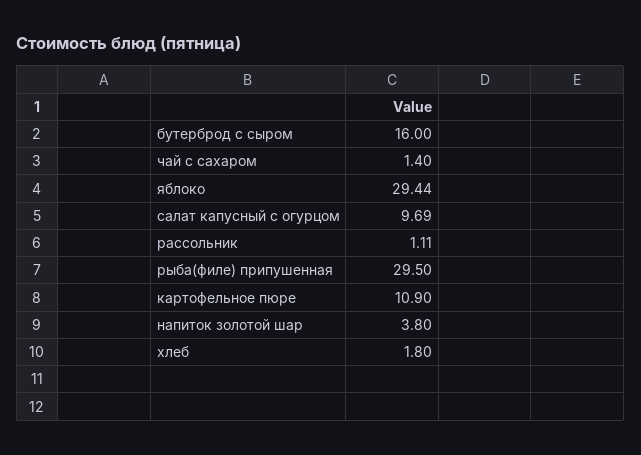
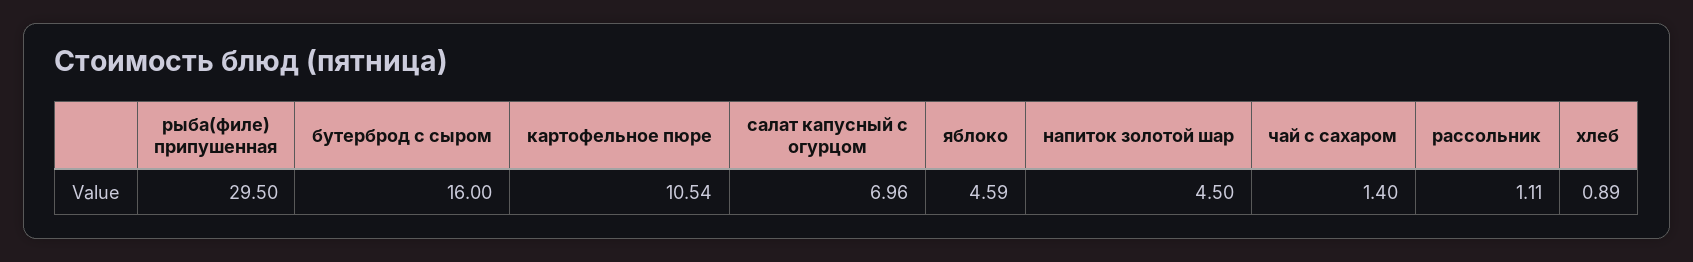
яблоко: 29.44 -> 4.59
салат капусный с огурцом: 9.69 -> 6.96
картофельное пюре: 10.9 -> 10.54
напиток золотой шар: 3.8 -> 4.5
хлеб: 1.8 -> 0.89

